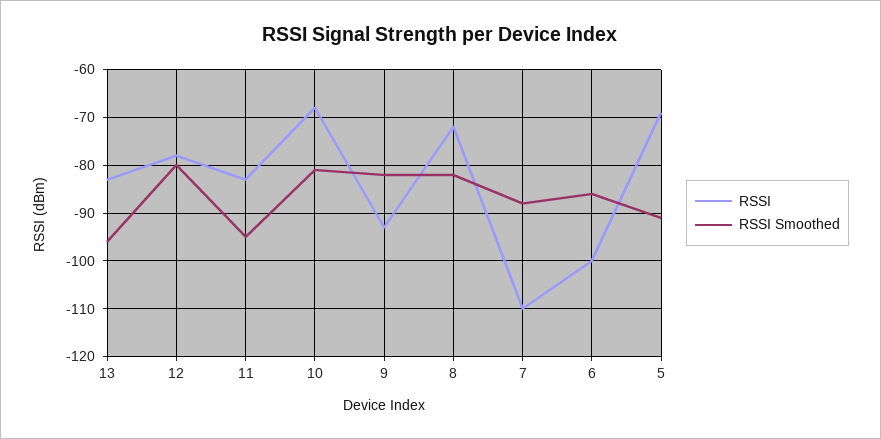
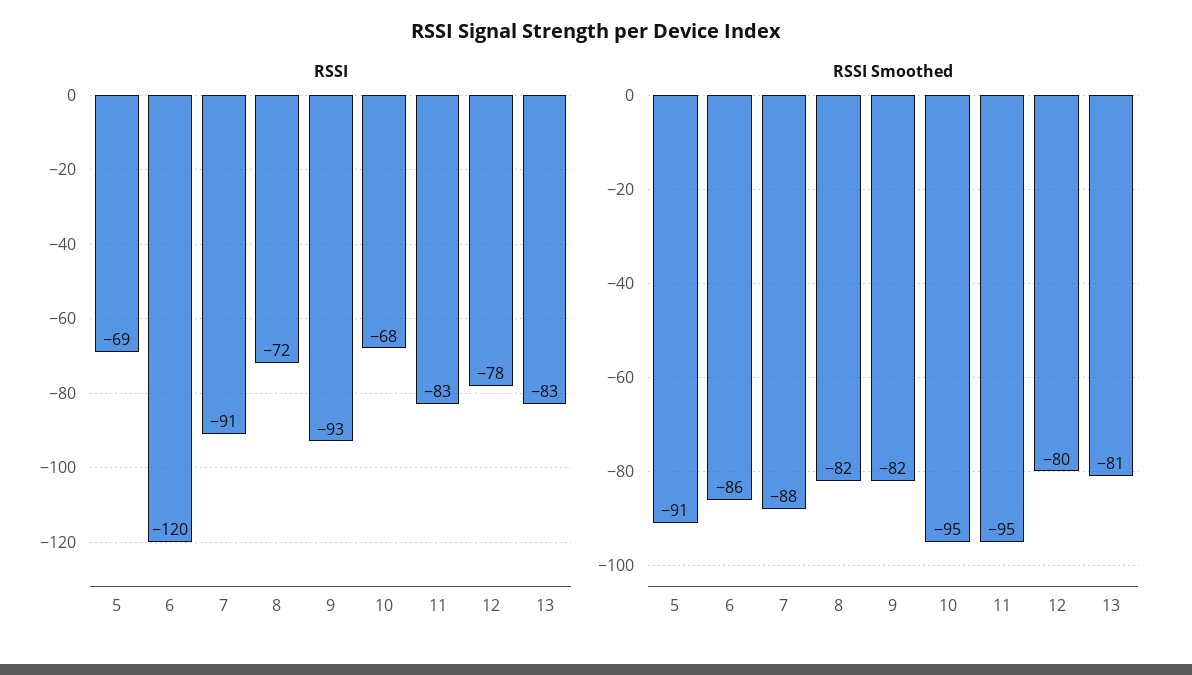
RSSI Smoothed, 13: -95 -> -81
RSSI Smoothed, 10: -80 -> -95
RSSI, 7: -110 -> -91
RSSI, 6: -100 -> -120

